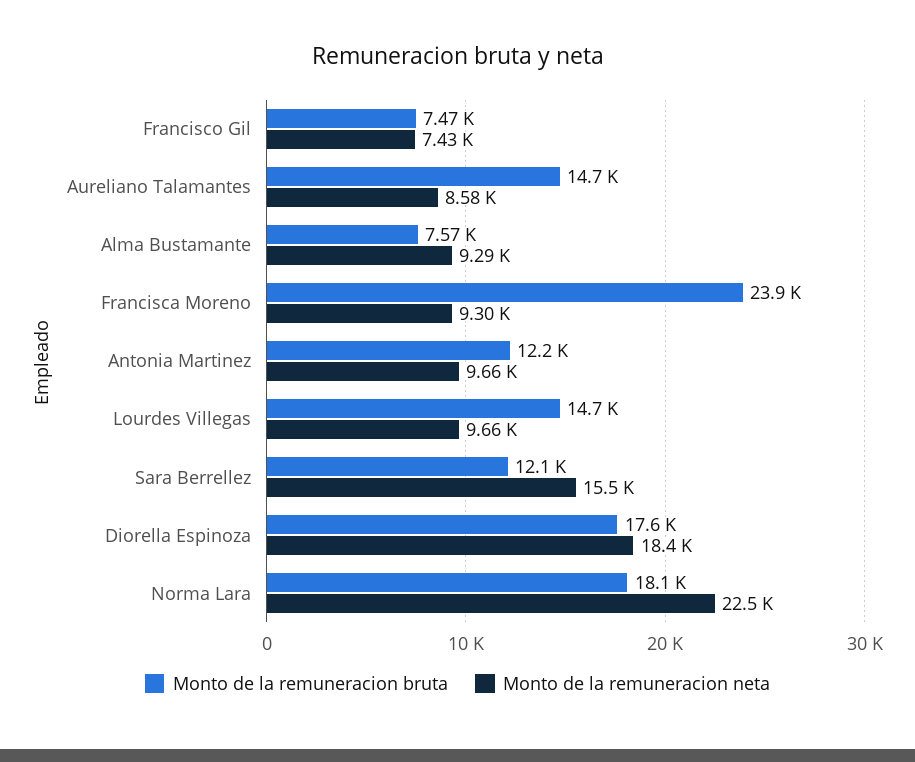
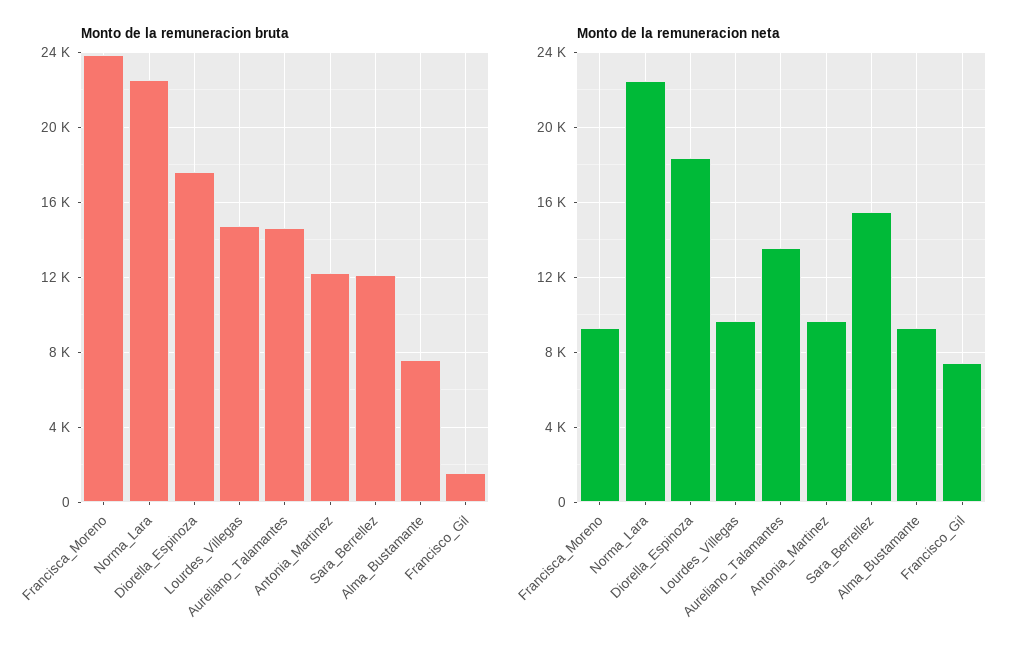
Monto de la remuneracion bruta, Francisco Gil: 7470 -> 1500
Monto de la remuneracion neta, Aureliano Talamantes: 8580 -> 13500
Monto de la remuneracion bruta, Norma Lara: 18100 -> 22500

